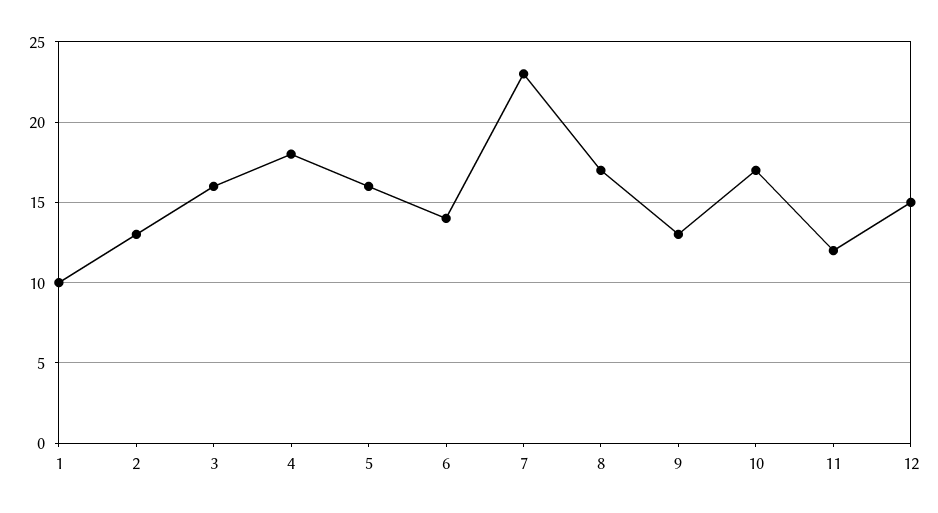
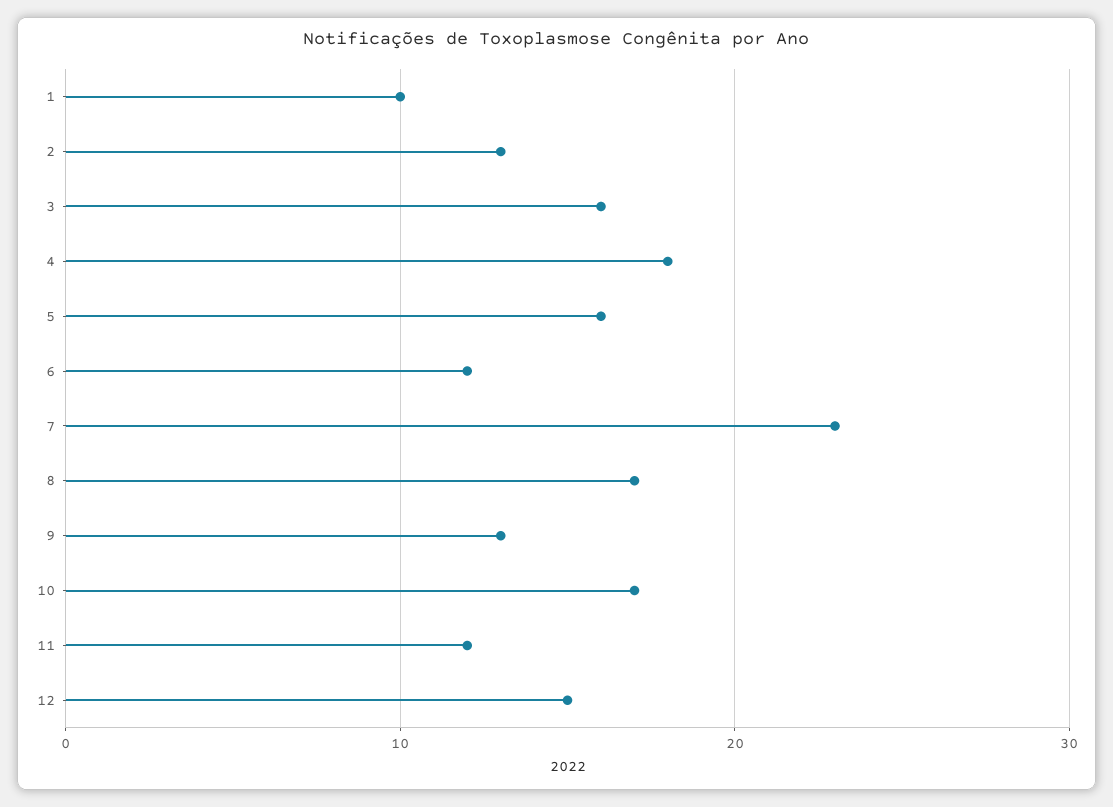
6: 14 -> 12

